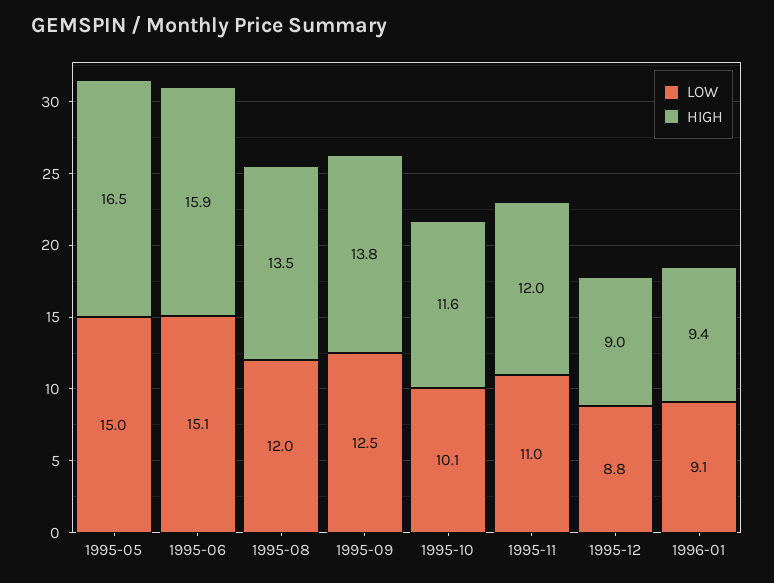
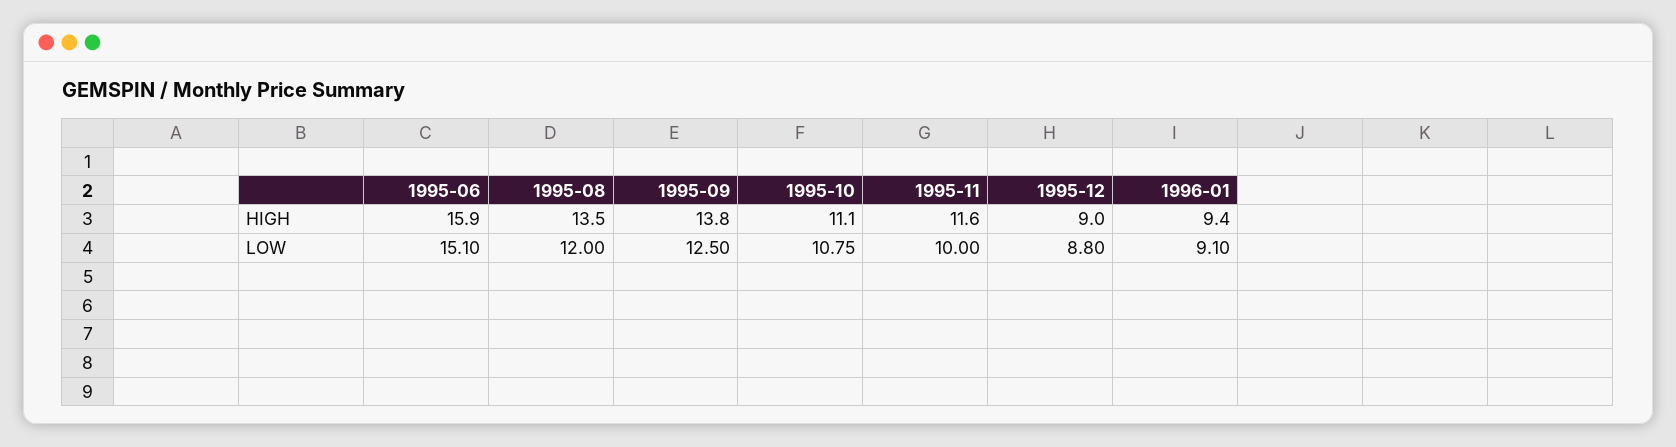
LOW, 1995-05: 15 -> none
HIGH, 1995-05: 16.5 -> none
LOW, 1995-10: 10.1 -> 10.75
HIGH, 1995-10: 11.6 -> 11.1
LOW, 1995-11: 11 -> 10
HIGH, 1995-11: 12 -> 11.6

